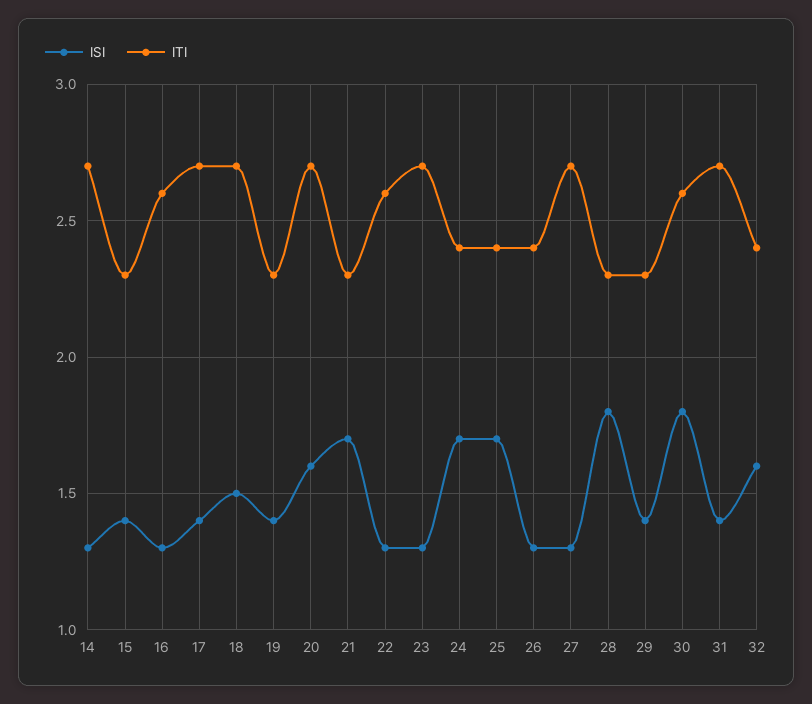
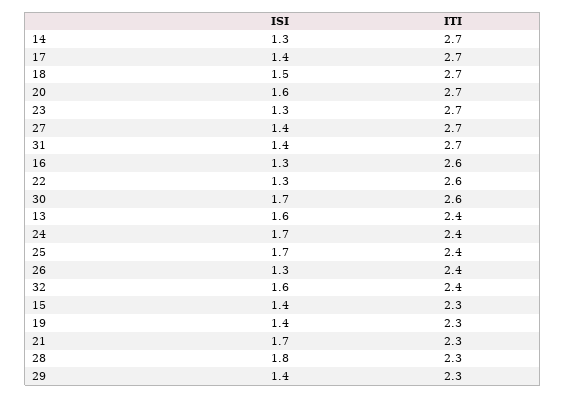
ISI, 27: 1.3 -> 1.4
ISI, 30: 1.8 -> 1.7
ISI, 13: none -> 1.6
ITI, 13: none -> 2.4

